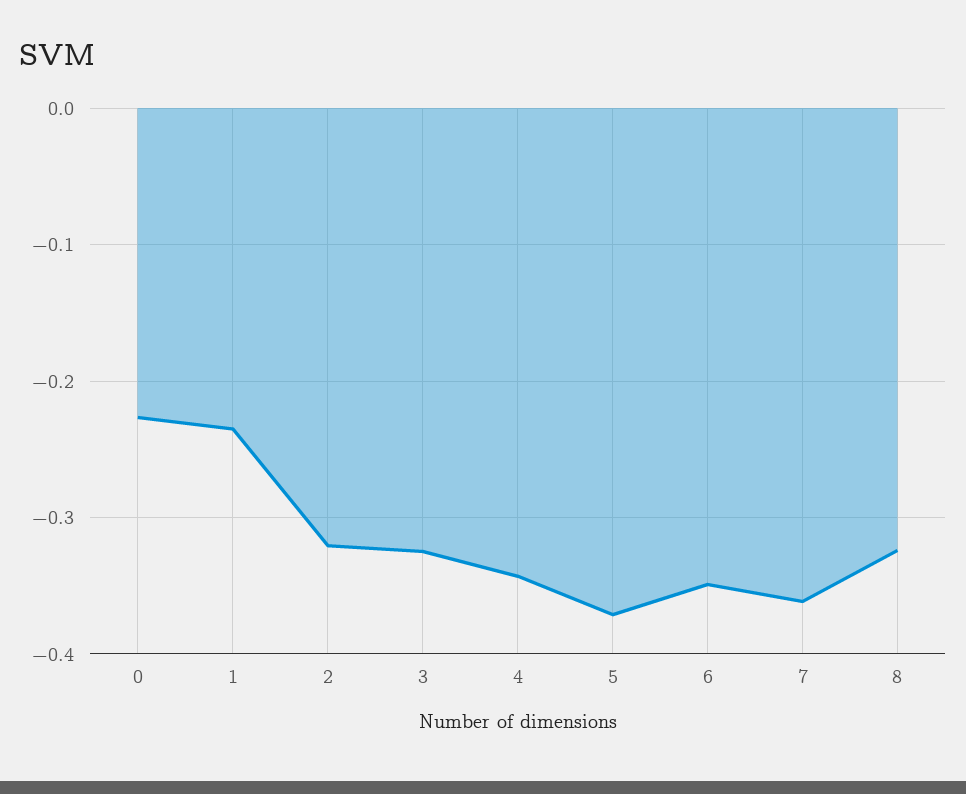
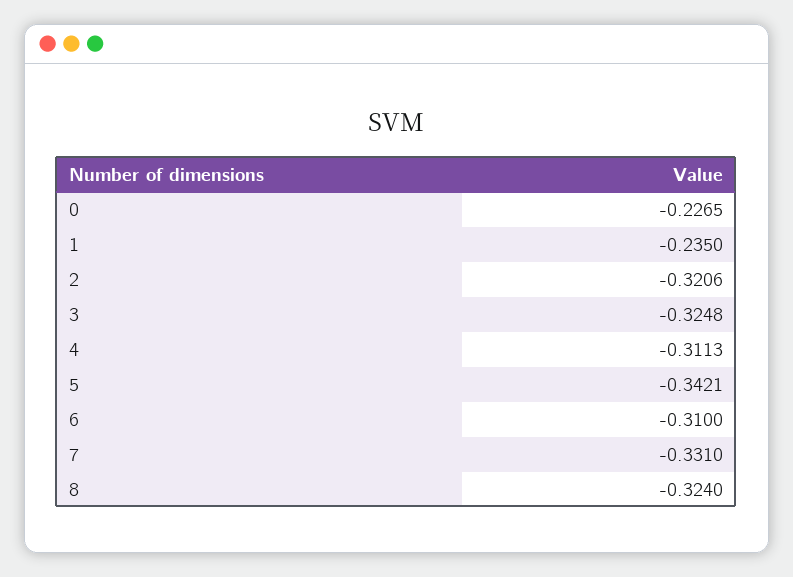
4: -0.34 -> -0.3113
5: -0.37 -> -0.3421
6: -0.35 -> -0.31
7: -0.36 -> -0.331

